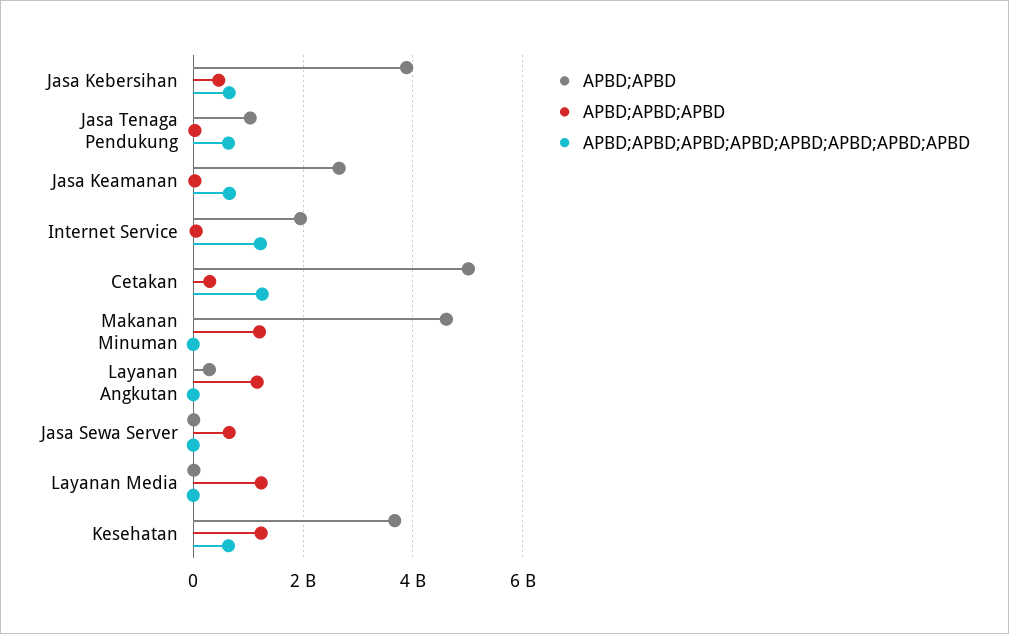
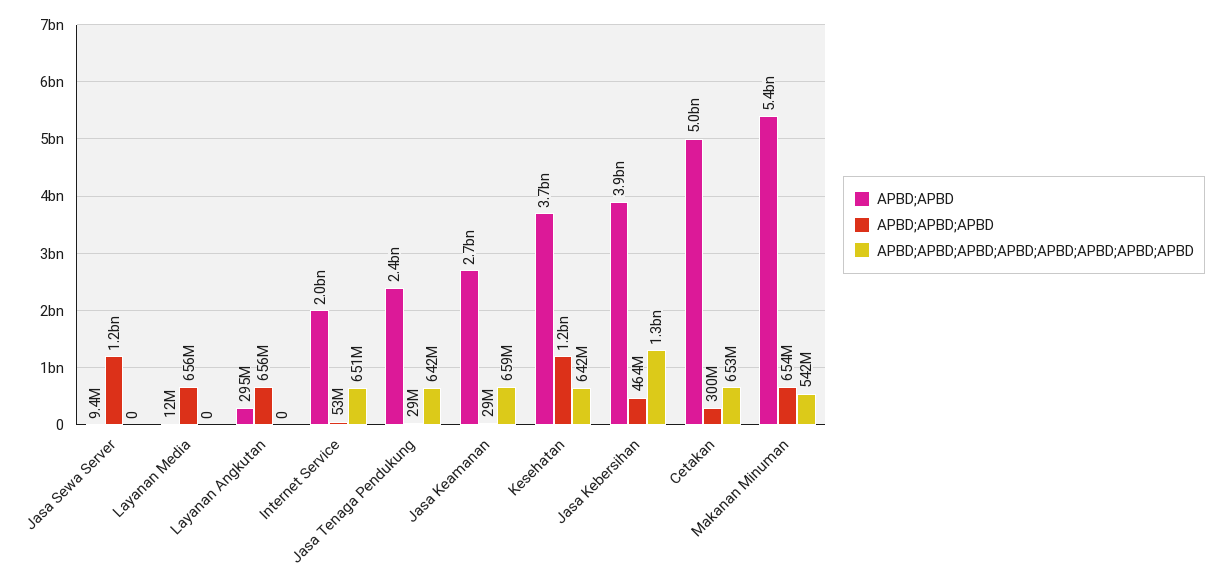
APBD;APBD;APBD;APBD;APBD;APBD;APBD;APBD, Jasa Kebersihan: 600000000 -> 1300000000
APBD;APBD, Jasa Tenaga Pendukung: 1000000000 -> 2400000000
APBD;APBD;APBD;APBD;APBD;APBD;APBD;APBD, Internet Service: 1200000000 -> 651000000
APBD;APBD;APBD;APBD;APBD;APBD;APBD;APBD, Cetakan: 1200000000 -> 653000000
APBD;APBD, Makanan Minuman: 4600000000 -> 5400000000
APBD;APBD;APBD, Makanan Minuman: 1200000000 -> 654000000
APBD;APBD;APBD;APBD;APBD;APBD;APBD;APBD, Makanan Minuman: 0 -> 542000000
APBD;APBD;APBD, Layanan Angkutan: 1200000000 -> 656000000
APBD;APBD;APBD, Jasa Sewa Server: 600000000 -> 1200000000
APBD;APBD;APBD, Layanan Media: 1200000000 -> 656000000

